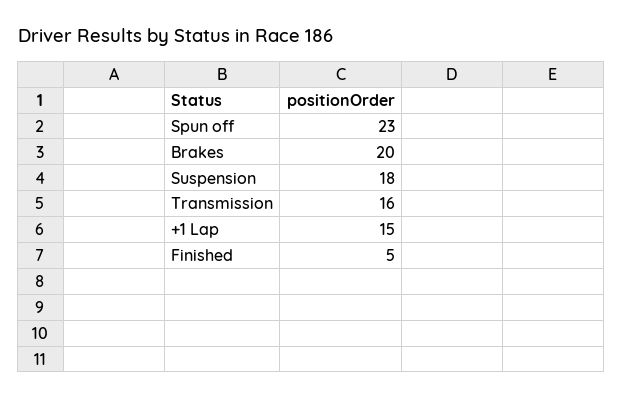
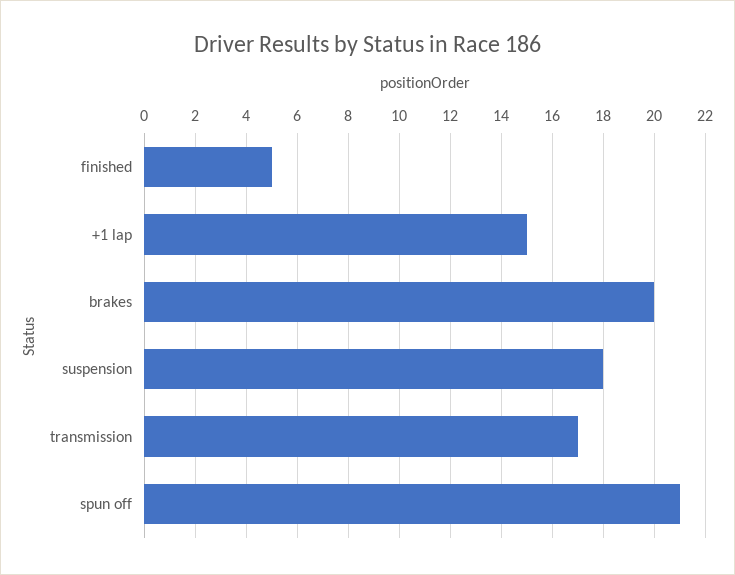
Spun off: 23 -> 21
Transmission: 16 -> 17

